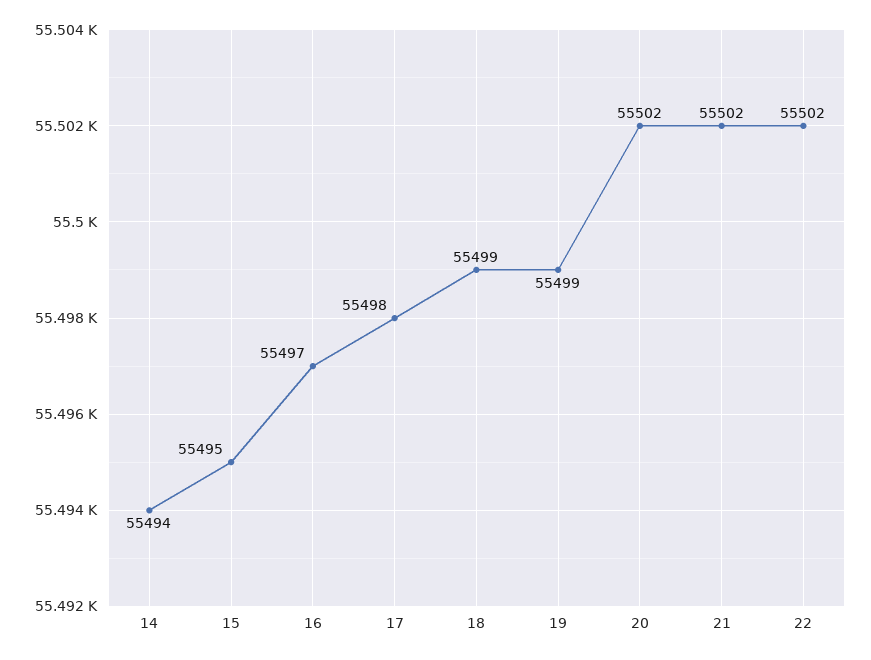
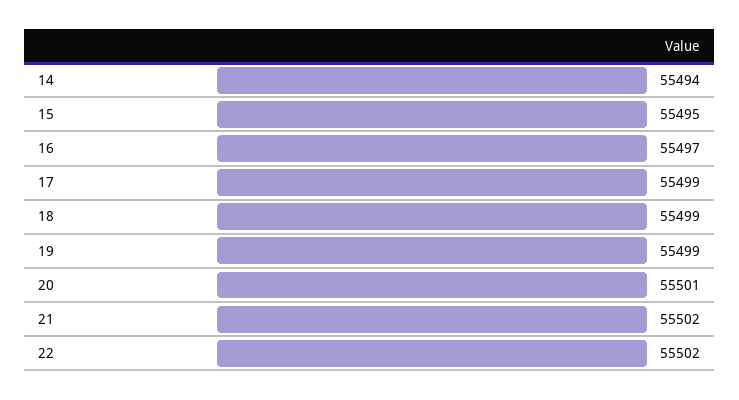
17: 55498 -> 55499
20: 55502 -> 55501

